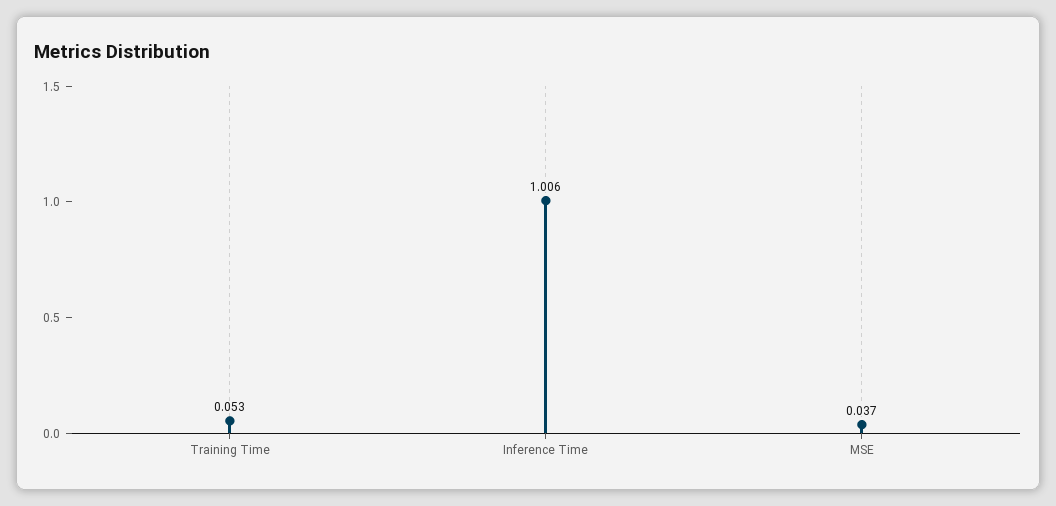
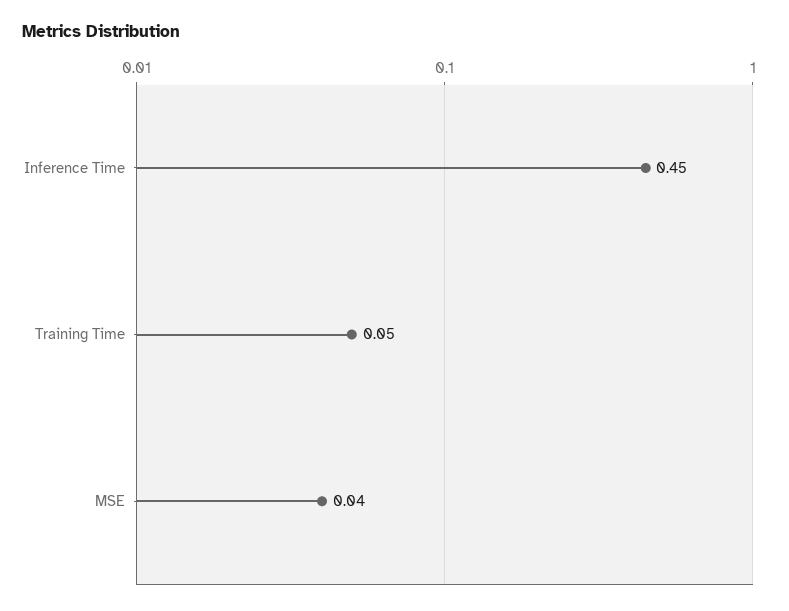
Inference Time: 1.006 -> 0.45

